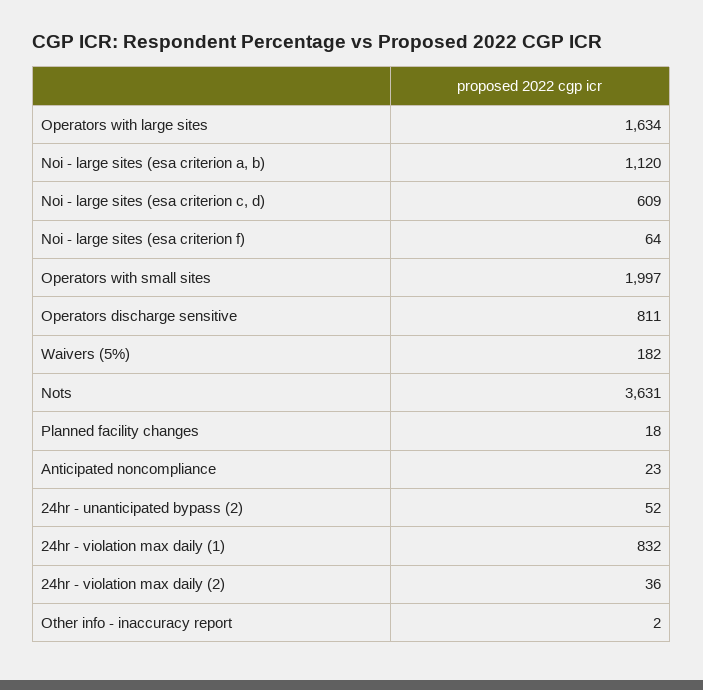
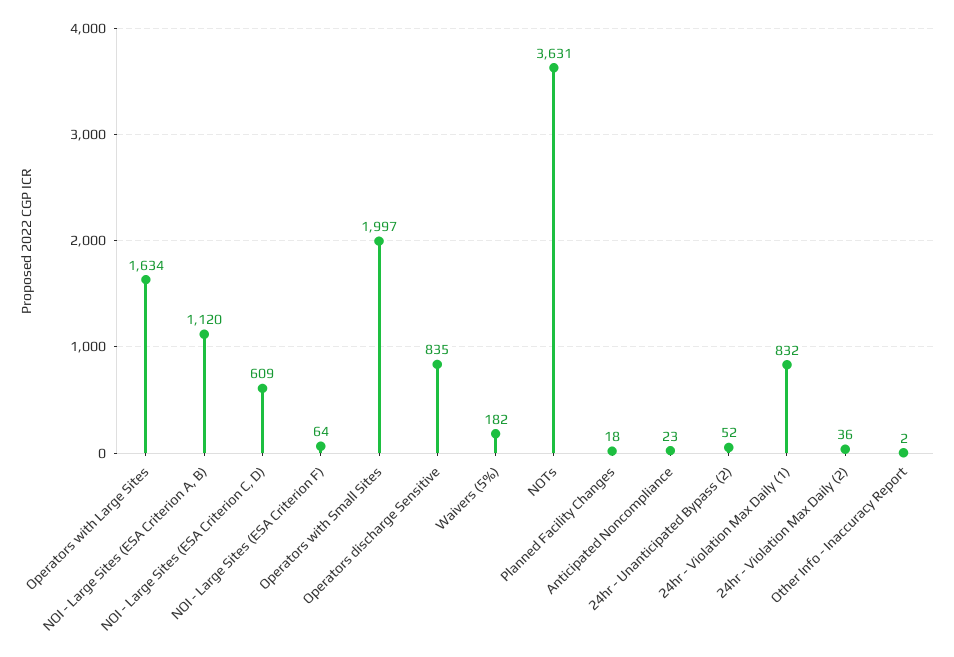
Operators discharge sensitive: 811 -> 835

